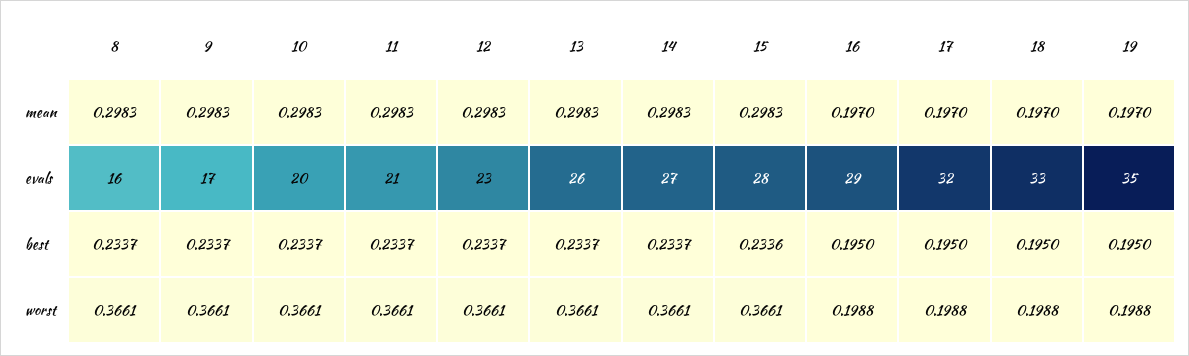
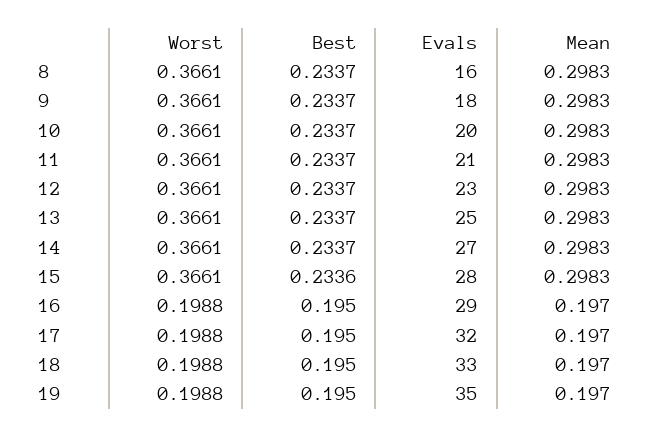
9, evals: 17 -> 18
13, evals: 26 -> 25

